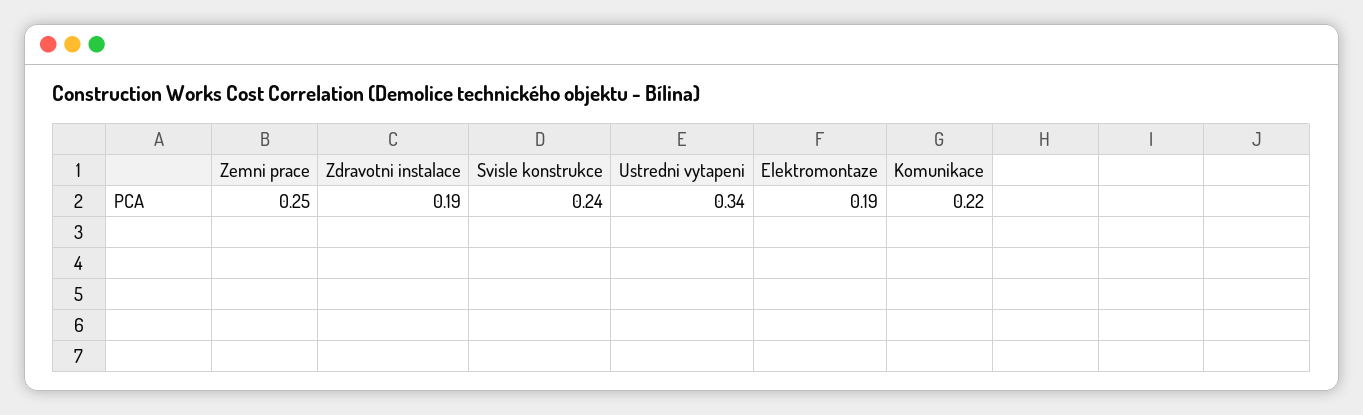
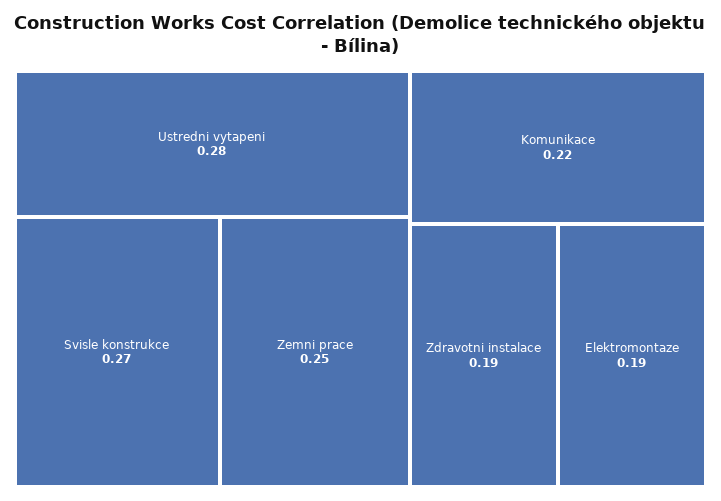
Svisle konstrukce: 0.24 -> 0.27
Ustredni vytapeni: 0.34 -> 0.28

